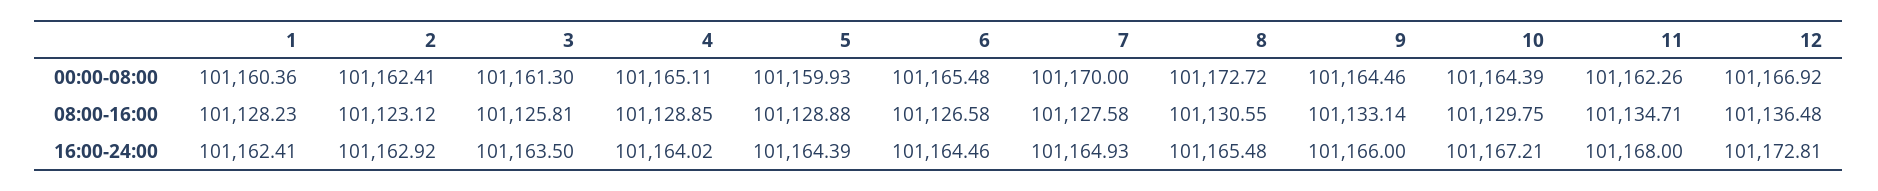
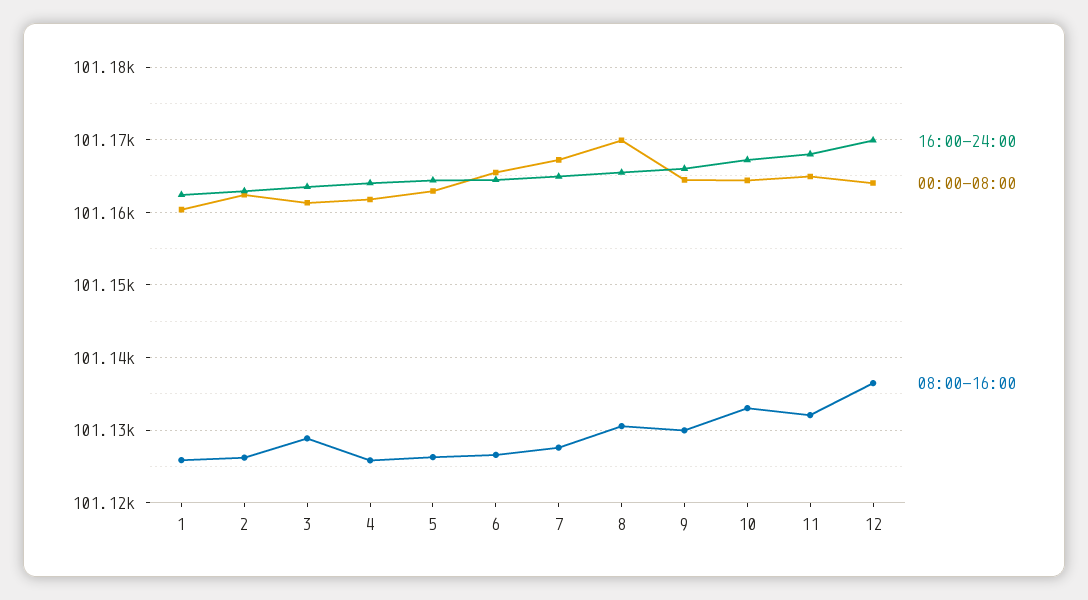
00:00-08:00, 4: 101165.11 -> 101162
00:00-08:00, 5: 101159.93 -> 101163
00:00-08:00, 7: 101170 -> 101167
00:00-08:00, 8: 101172.72 -> 101170
00:00-08:00, 11: 101162.26 -> 101165
00:00-08:00, 12: 101166.92 -> 101164
08:00-16:00, 1: 101128.23 -> 101126
08:00-16:00, 2: 101123.12 -> 101126
08:00-16:00, 3: 101125.81 -> 101129
08:00-16:00, 4: 101128.85 -> 101126
08:00-16:00, 5: 101128.88 -> 101126
08:00-16:00, 9: 101133.14 -> 101130
08:00-16:00, 10: 101129.75 -> 101133
08:00-16:00, 11: 101134.71 -> 101132
16:00-24:00, 12: 101172.81 -> 101170

